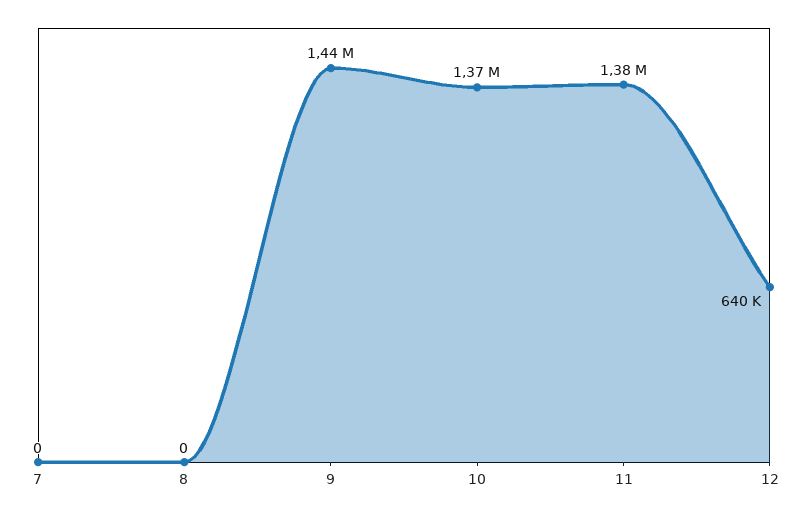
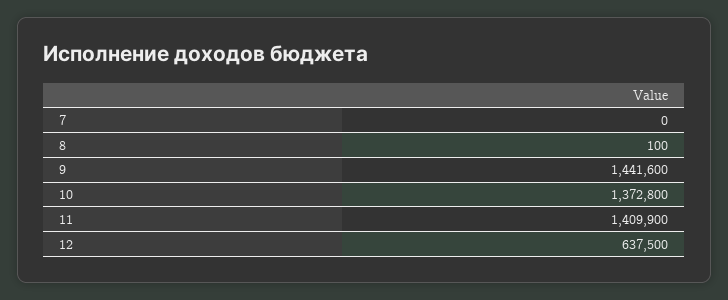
8: 0 -> 100
11: 1380000 -> 1409900
12: 640000 -> 637500

